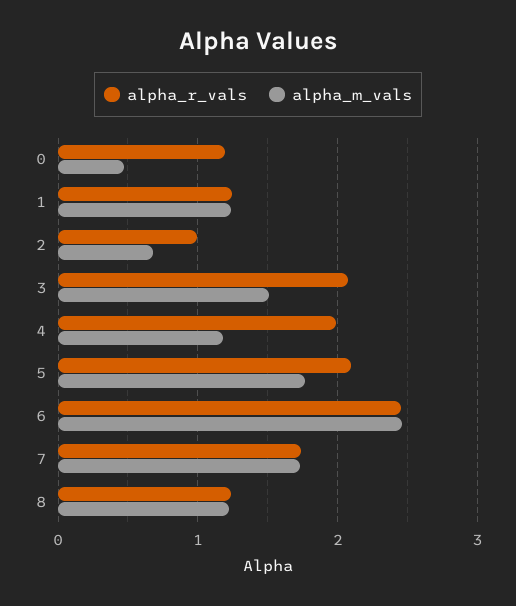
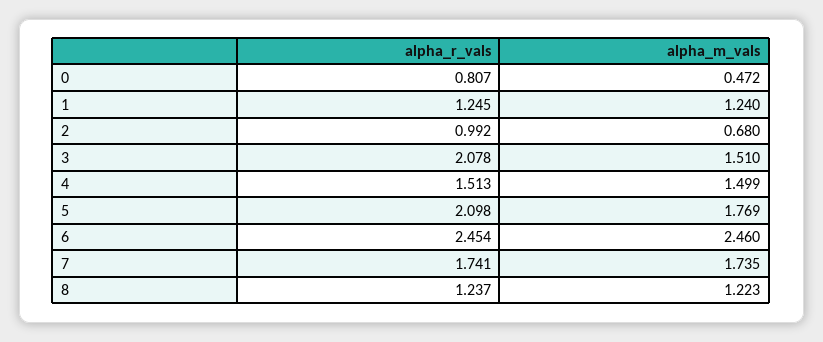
alpha_r_vals, 0: 1.2 -> 0.807
alpha_r_vals, 4: 2 -> 1.513
alpha_m_vals, 4: 1.2 -> 1.499

